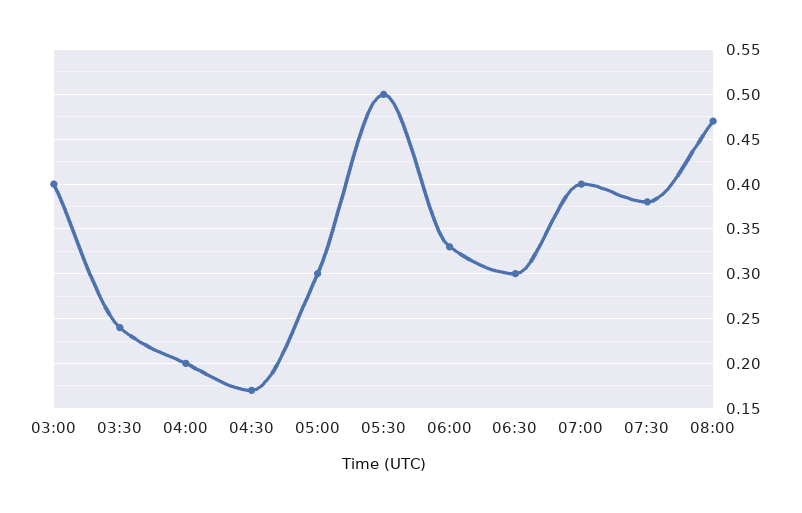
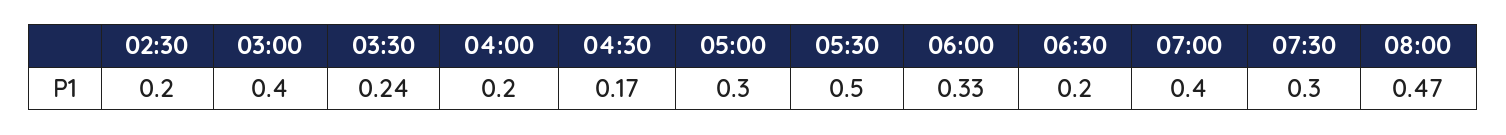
06:30: 0.3 -> 0.2
07:30: 0.38 -> 0.3
02:30: none -> 0.2

